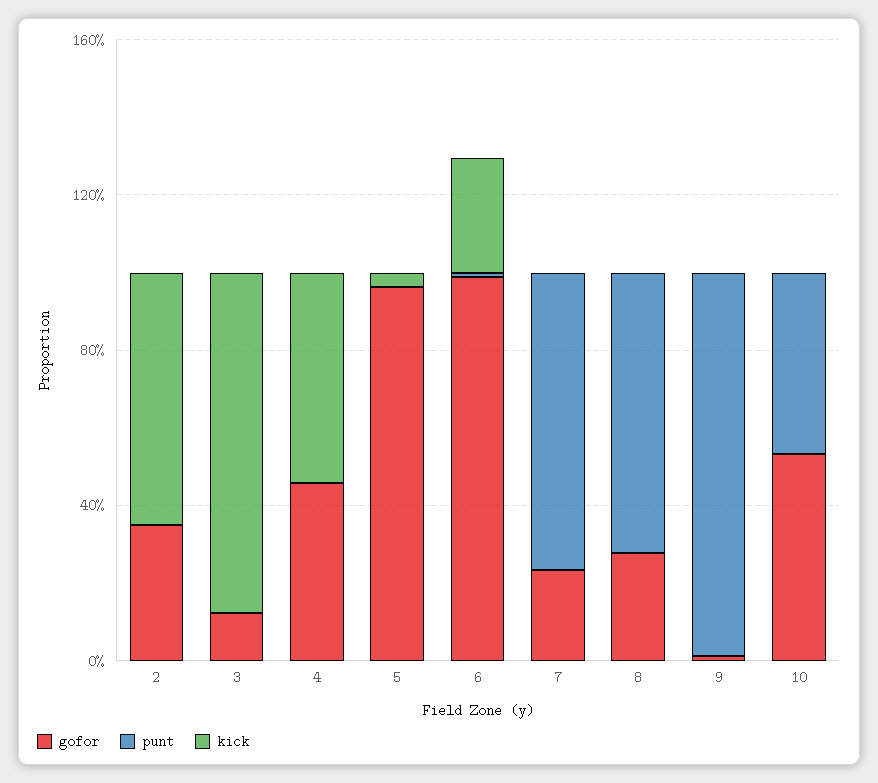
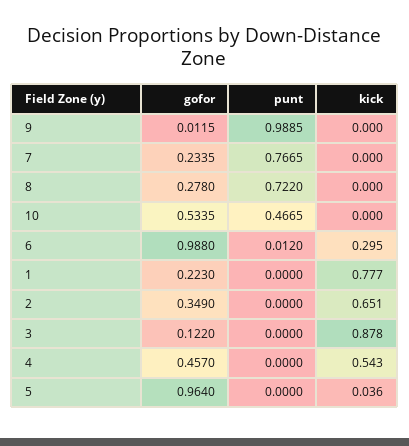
gofor, 1: none -> 0.223
punt, 1: none -> 0
kick, 1: none -> 0.777

